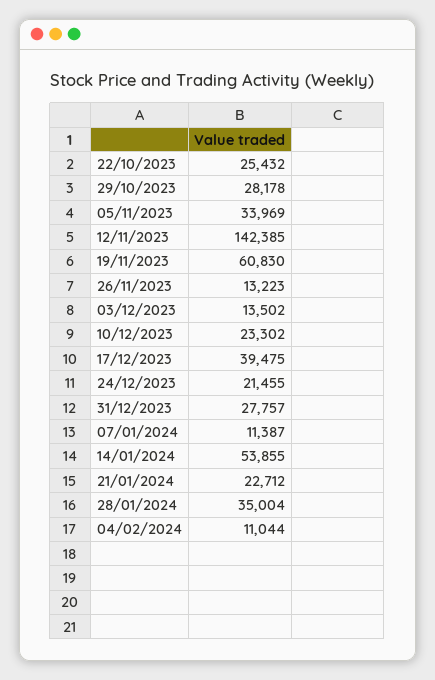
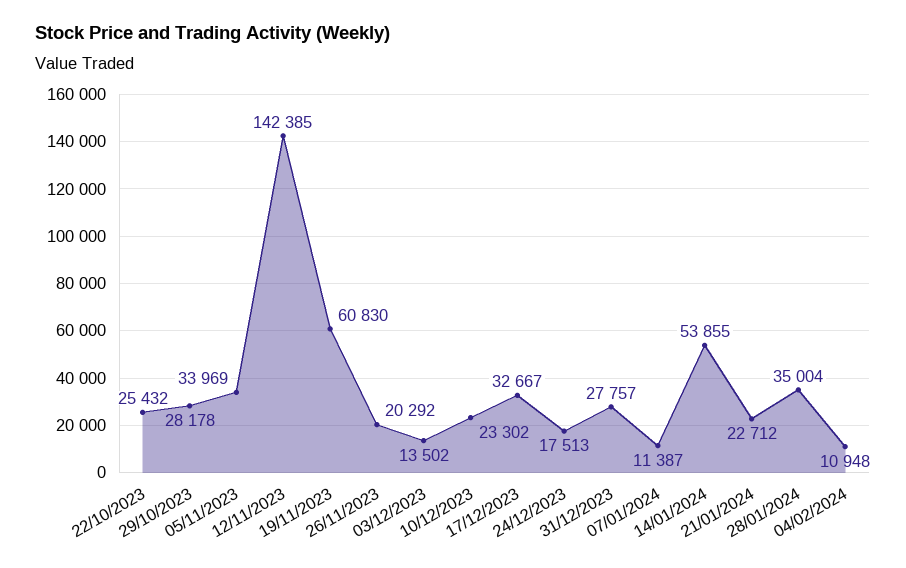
26/11/2023: 13223 -> 20292
17/12/2023: 39475 -> 32667
24/12/2023: 21455 -> 17513
04/02/2024: 11044 -> 10948

